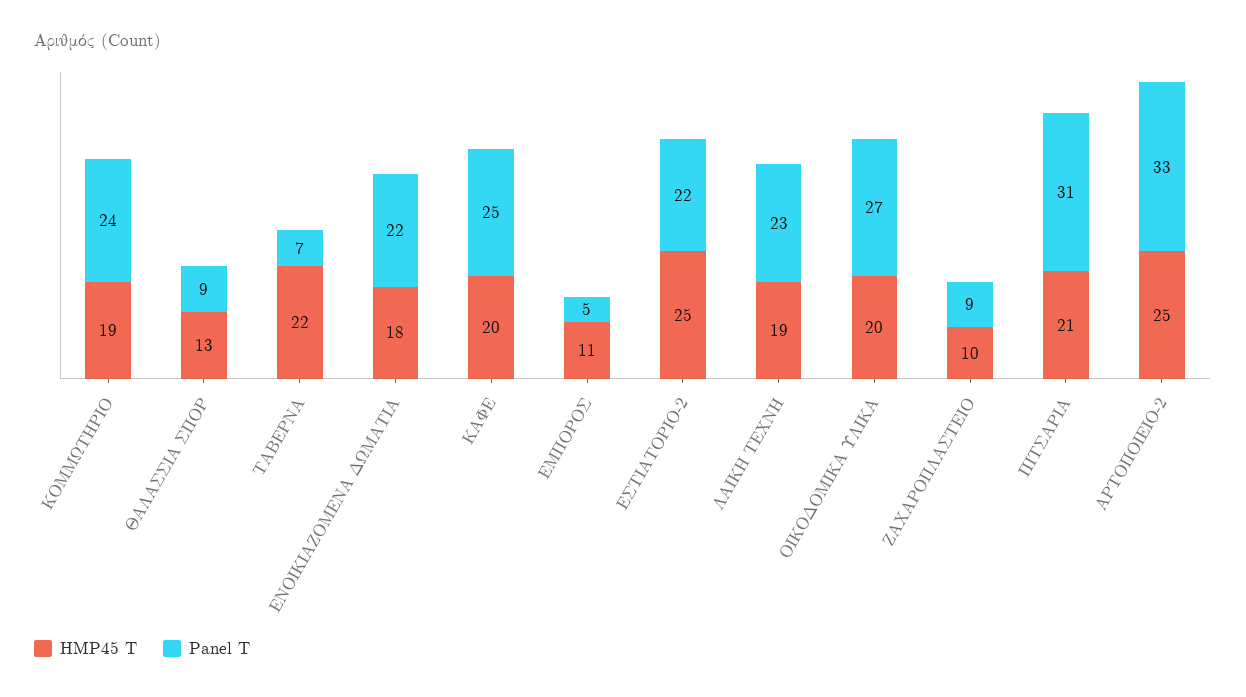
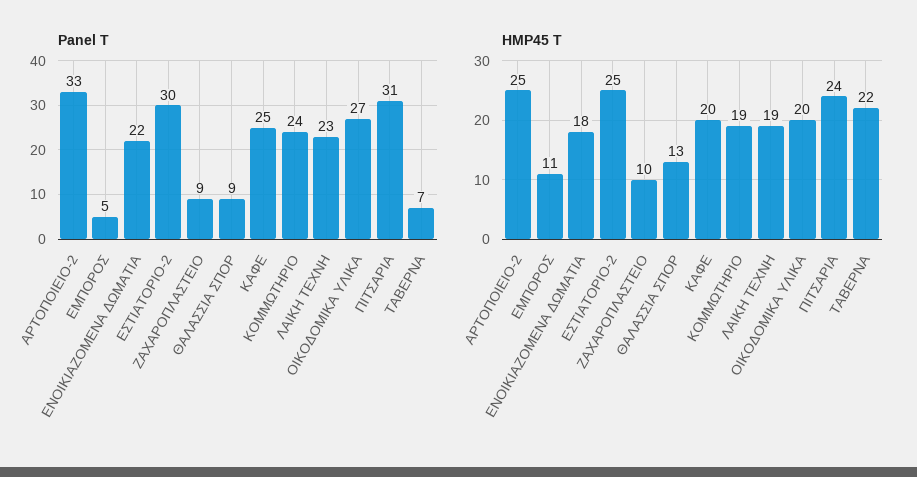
Panel T, ΕΣΤΙΑΤΟΡΙΟ-2: 22 -> 30
HMP45 T, ΠΙΤΣΑΡΙΑ: 21 -> 24

